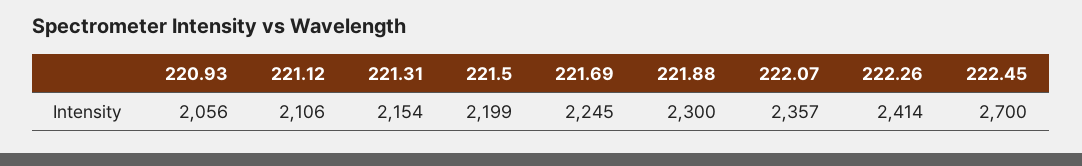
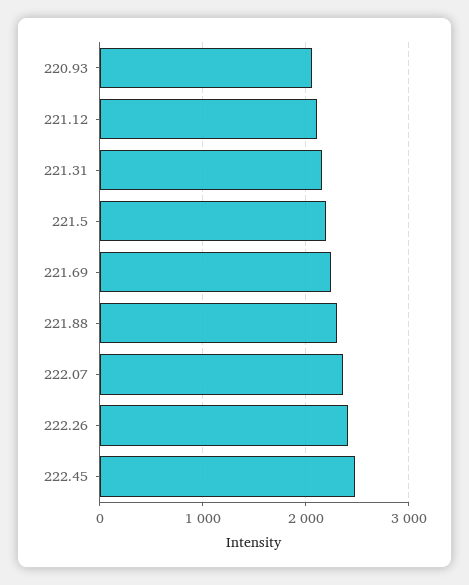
222.45: 2700 -> 2500

